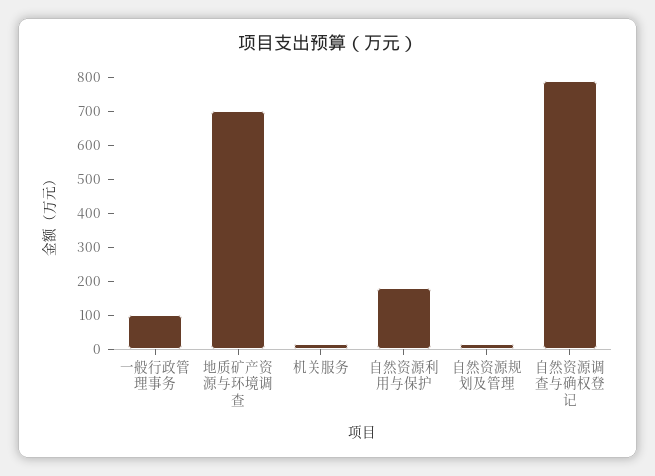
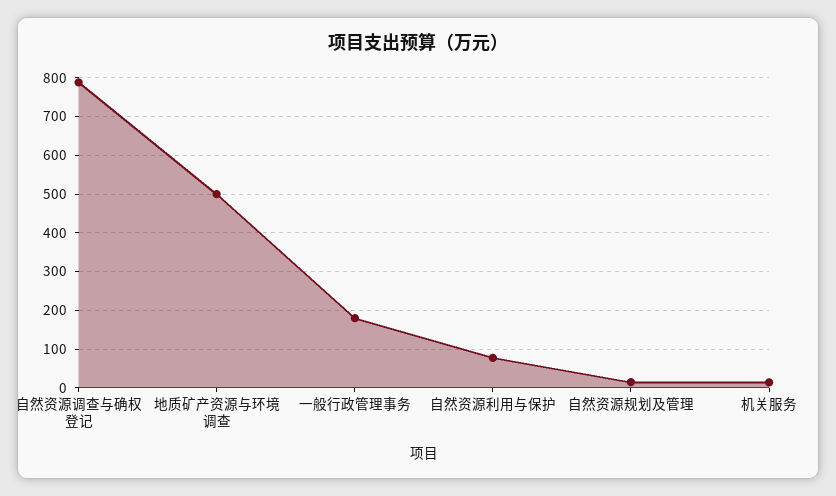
一般行政管理事务: 100 -> 180
地质矿产资源与环境调查: 700 -> 500
自然资源利用与保护: 175 -> 80

